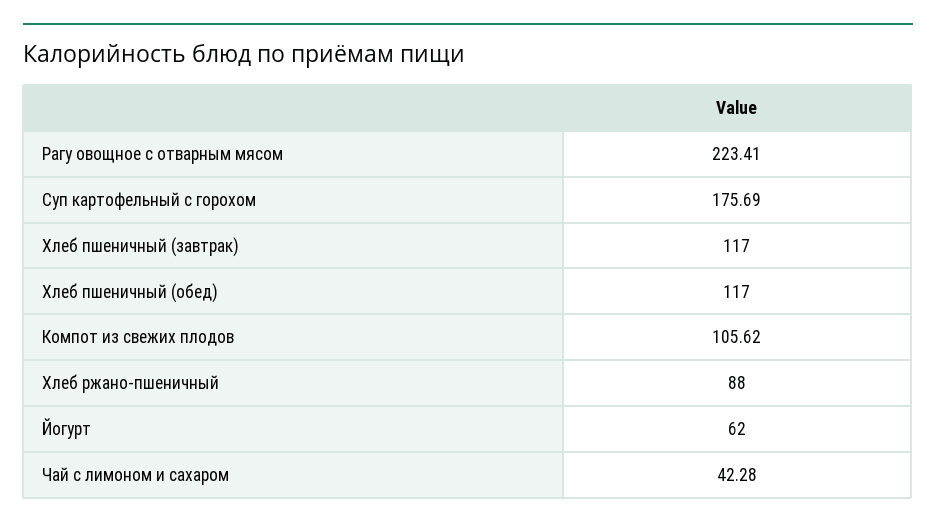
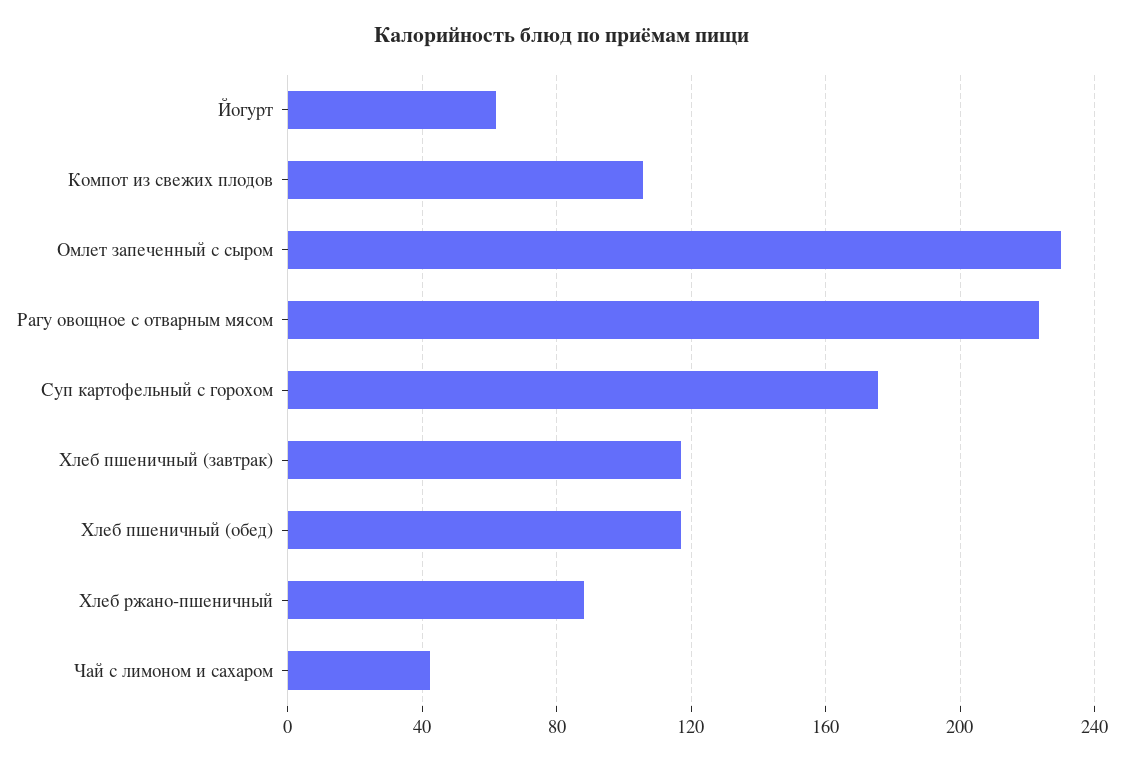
Омлет запеченный с сыром: none -> 230

